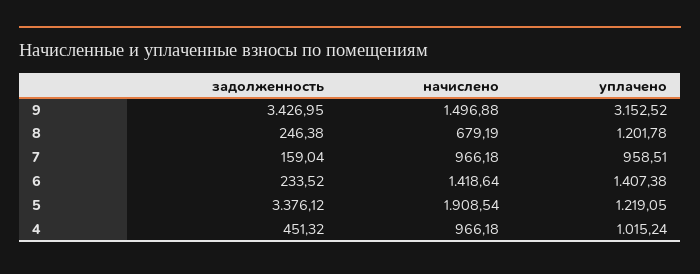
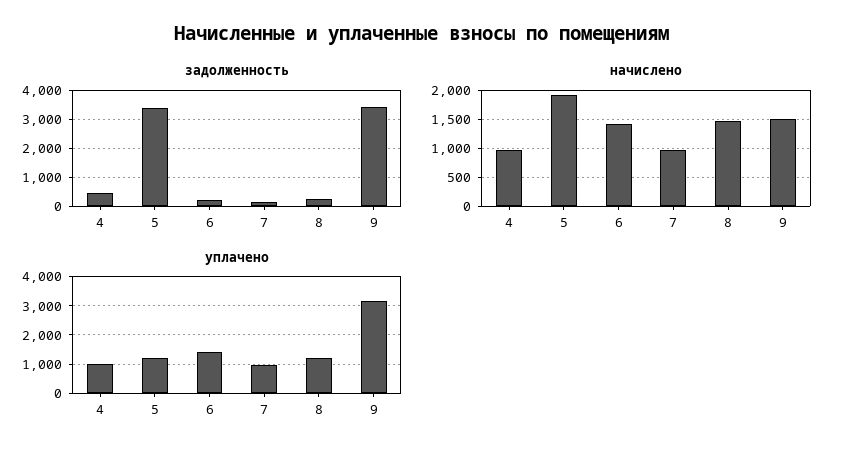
начислено, 8: 679.19 -> 1500

